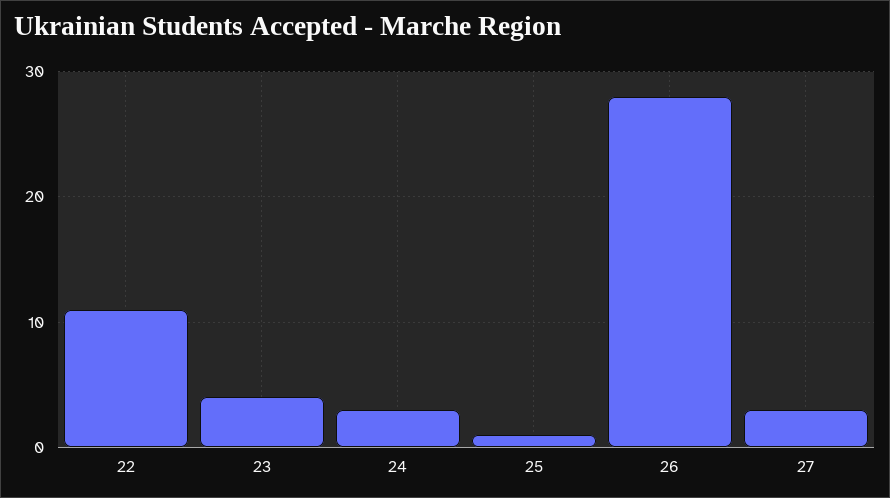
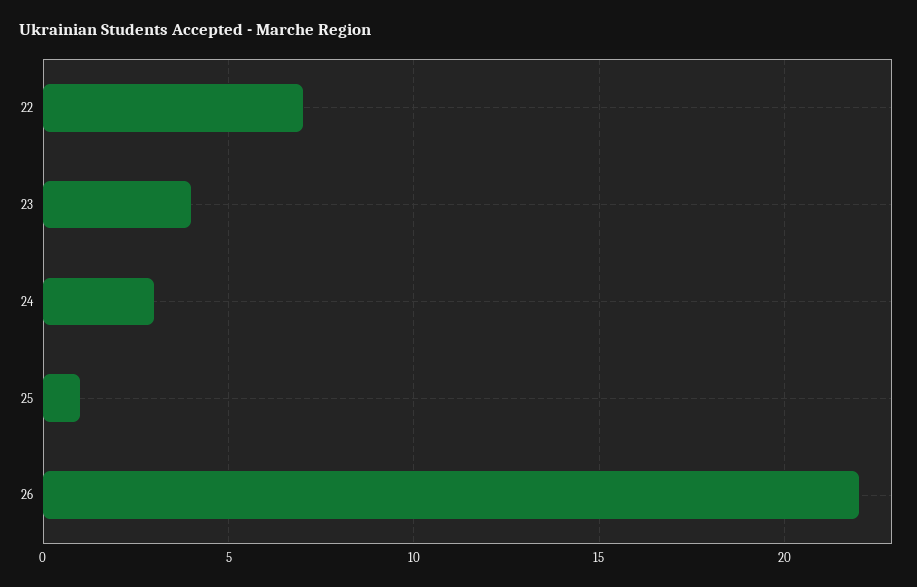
22: 11 -> 7
26: 28 -> 22
27: 3 -> none

